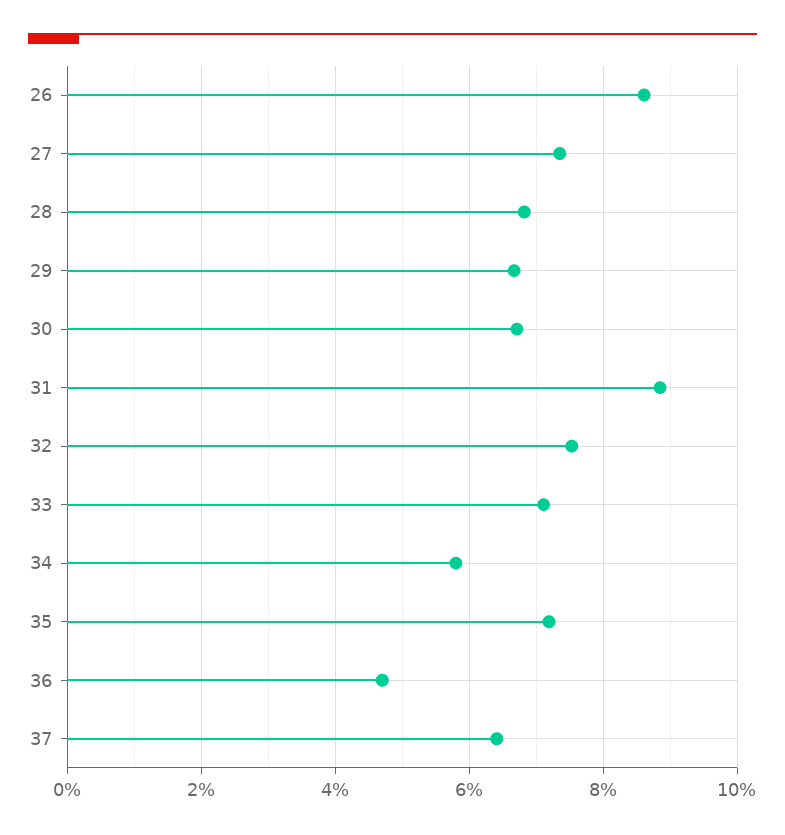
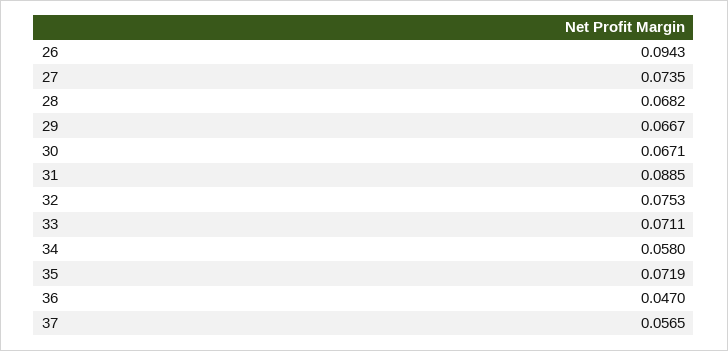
26: 0.086 -> 0.0943
37: 0.064 -> 0.0565

